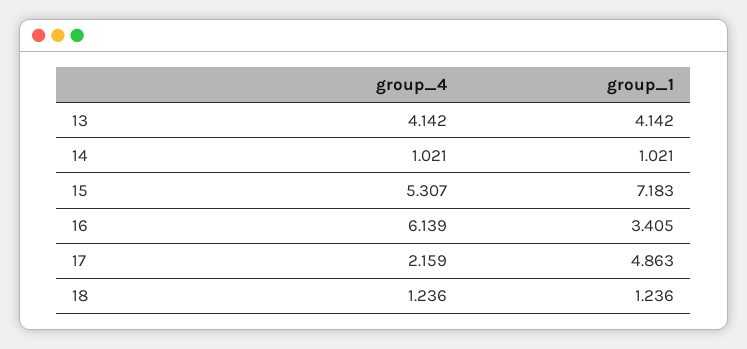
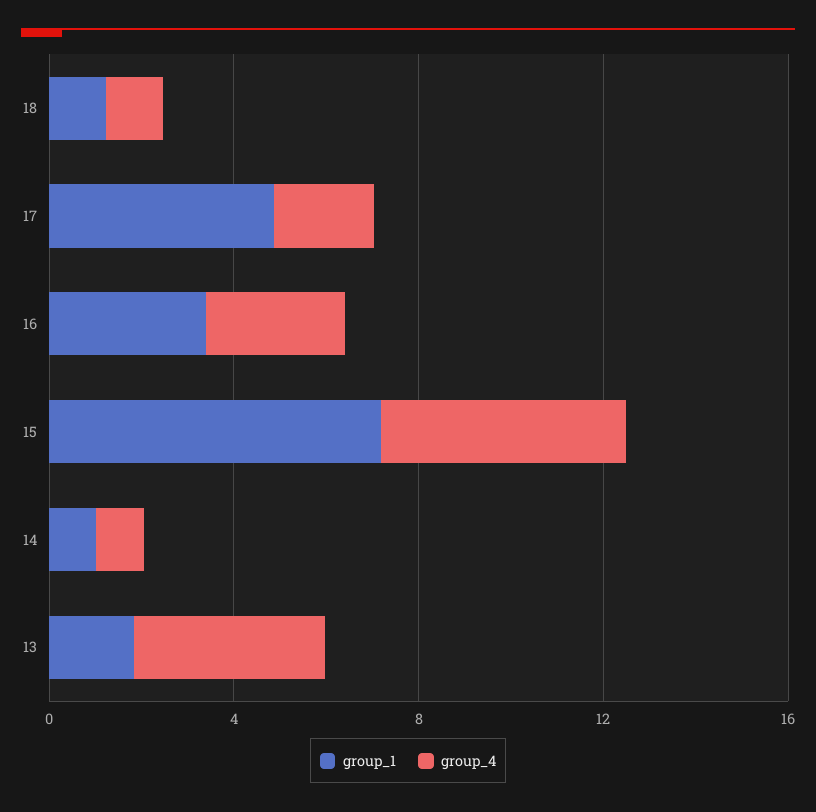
group_1, 13: 4.142 -> 2
group_4, 16: 6.139 -> 3

